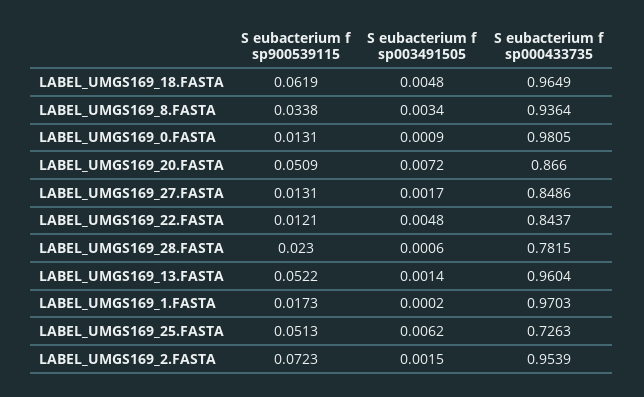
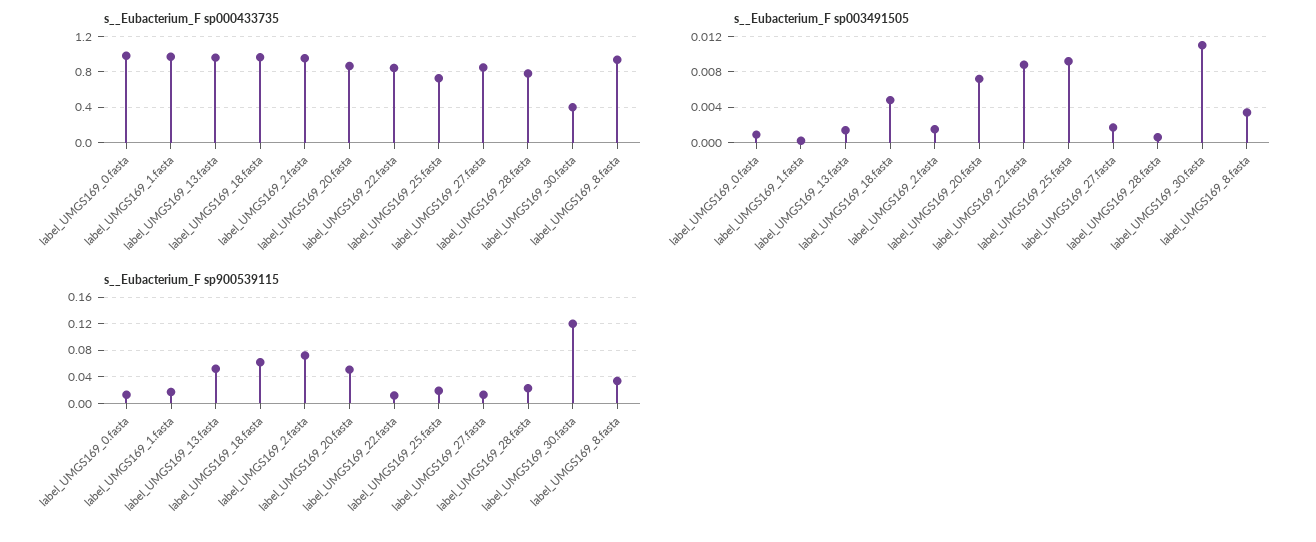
S  eubacterium f sp003491505, LABEL_UMGS169_22.FASTA: 0.0048 -> 0.009
S  eubacterium f sp900539115, LABEL_UMGS169_25.FASTA: 0.0513 -> 0.02
S  eubacterium f sp003491505, LABEL_UMGS169_25.FASTA: 0.0062 -> 0.009
S  eubacterium f sp000433735, label_UMGS169_30.fasta: none -> 0.4
S  eubacterium f sp003491505, label_UMGS169_30.fasta: none -> 0.011
S  eubacterium f sp900539115, label_UMGS169_30.fasta: none -> 0.12

